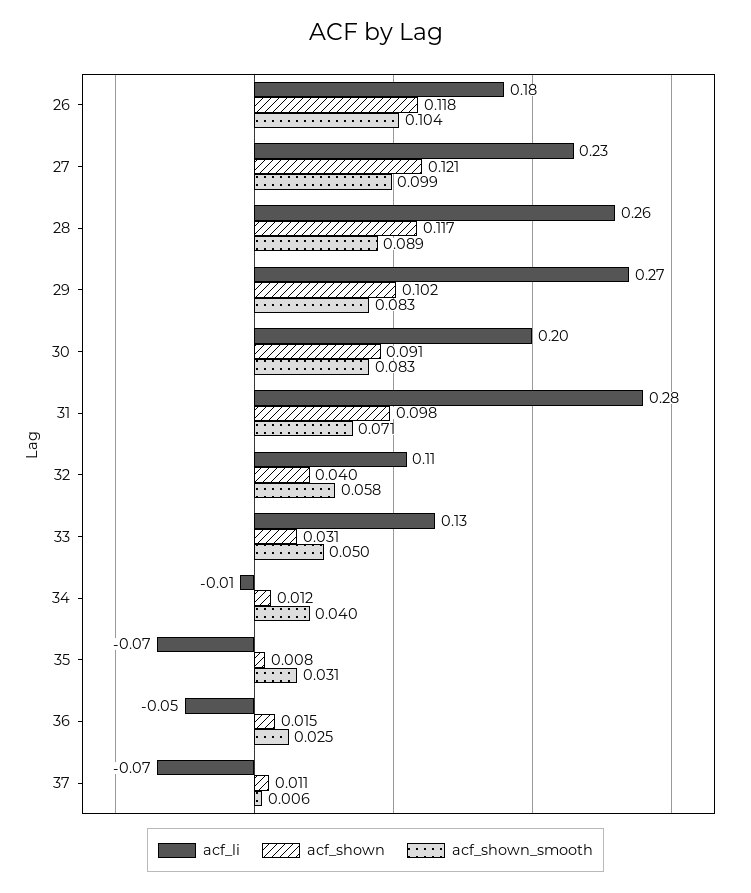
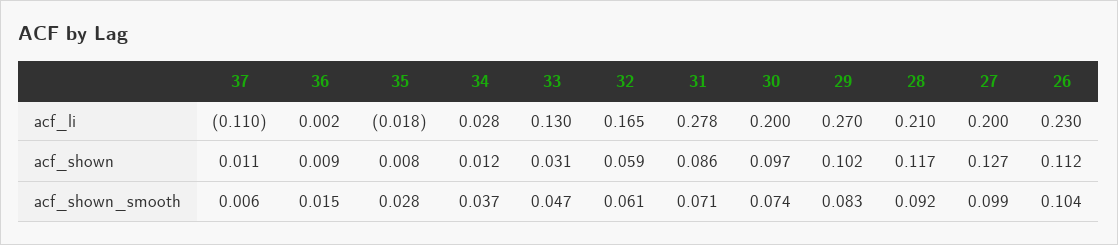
acf_li, 26: 0.18 -> 0.23
acf_shown, 26: 0.118 -> 0.112
acf_li, 27: 0.23 -> 0.2
acf_shown, 27: 0.121 -> 0.127
acf_li, 28: 0.26 -> 0.21
acf_shown_smooth, 28: 0.089 -> 0.092
acf_shown, 30: 0.091 -> 0.097
acf_shown_smooth, 30: 0.083 -> 0.074
acf_shown, 31: 0.098 -> 0.086
acf_li, 32: 0.11 -> 0.165
acf_shown, 32: 0.04 -> 0.059
acf_shown_smooth, 32: 0.058 -> 0.061
acf_shown_smooth, 33: 0.05 -> 0.047
acf_li, 34: -0.01 -> 0.028
acf_shown_smooth, 34: 0.04 -> 0.037
acf_li, 35: -0.07 -> -0.018
acf_shown_smooth, 35: 0.031 -> 0.028
acf_li, 36: -0.05 -> 0.002
acf_shown, 36: 0.015 -> 0.009
acf_shown_smooth, 36: 0.025 -> 0.015
acf_li, 37: -0.07 -> -0.11

